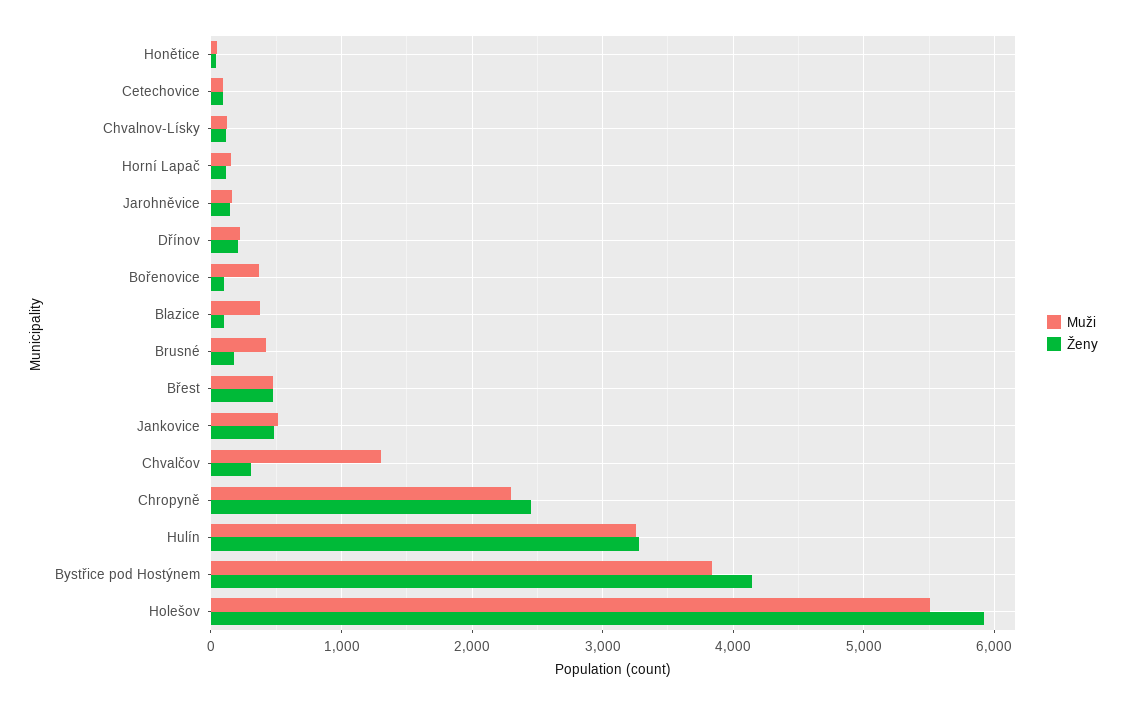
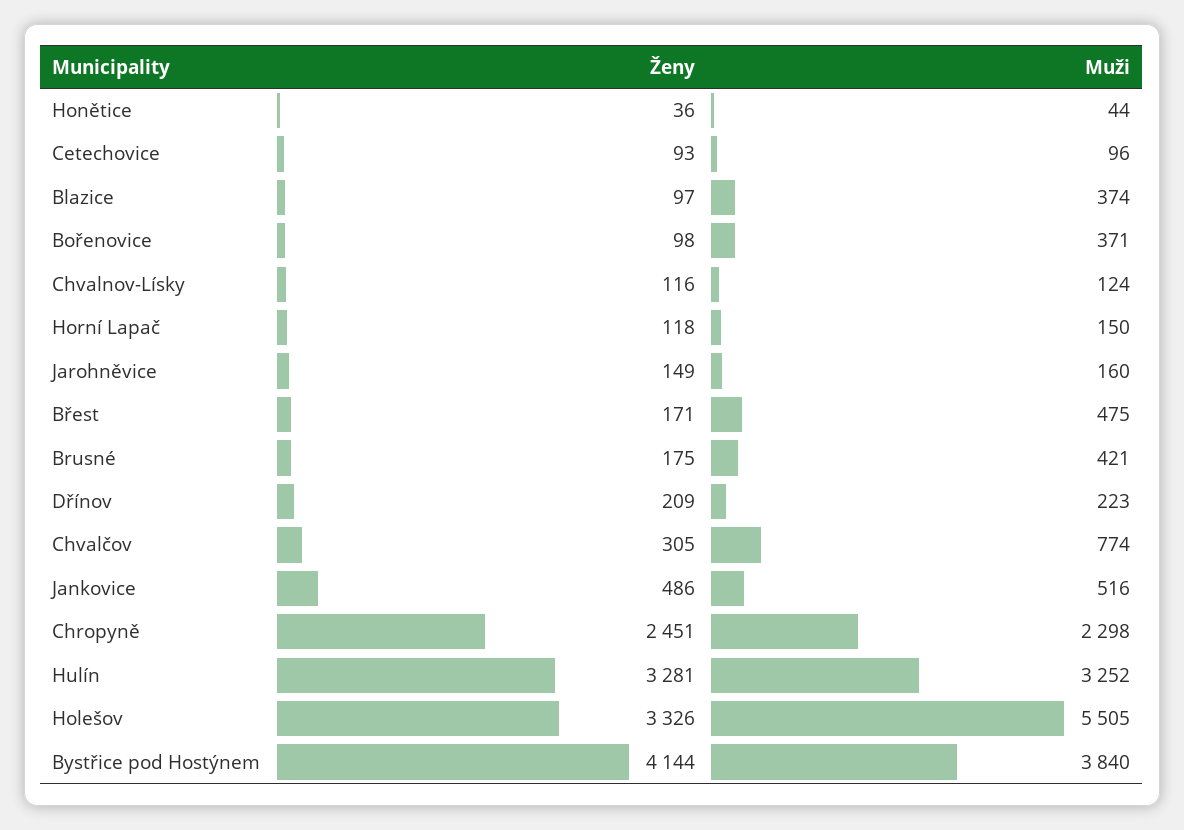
Ženy, Břest: 500 -> 171
Muži, Chvalčov: 1300 -> 774
Ženy, Holešov: 5900 -> 3326

